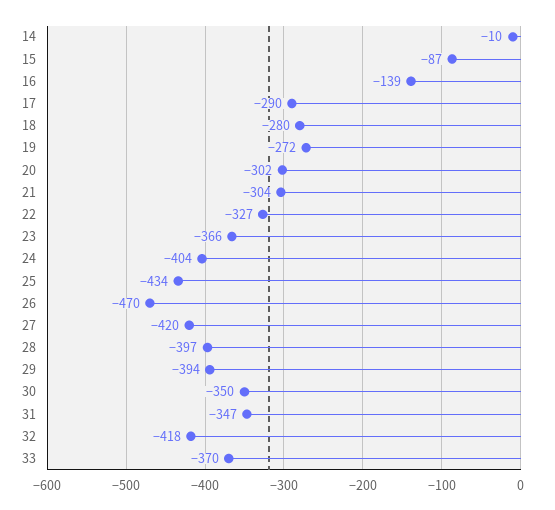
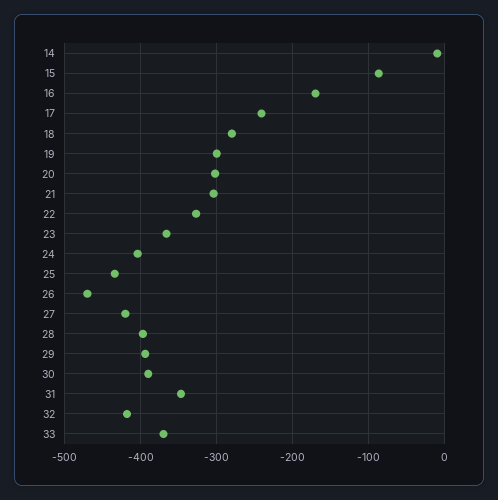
16: -139 -> -170
17: -290 -> -240
19: -272 -> -300
30: -350 -> -390

